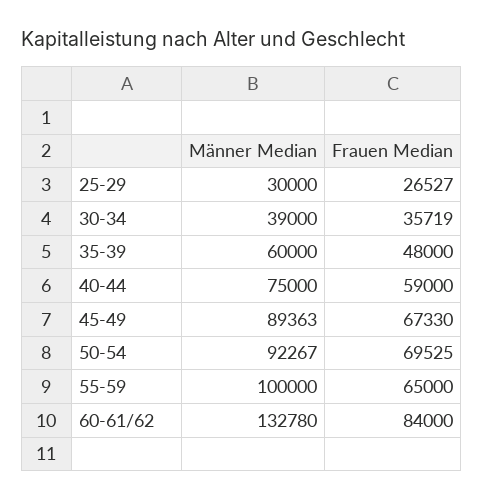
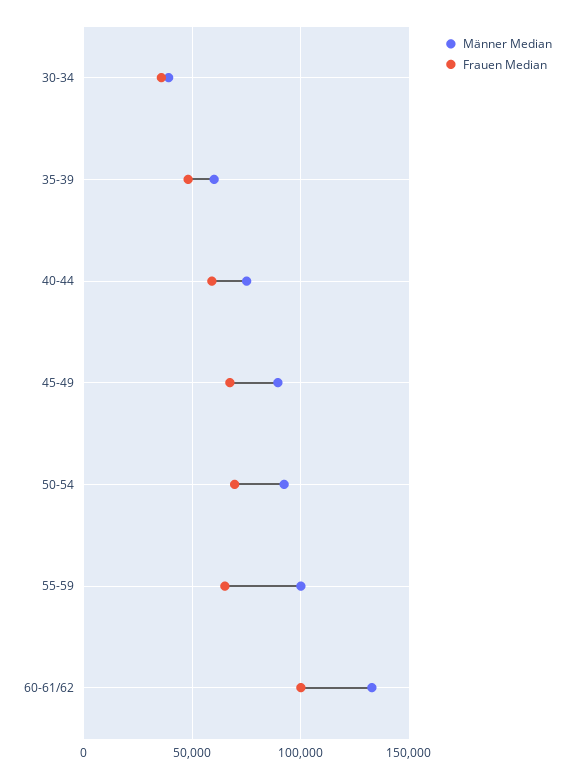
Männer Median, 25-29: 30000 -> none
Frauen Median, 25-29: 26527 -> none
Frauen Median, 60-61/62: 84000 -> 100000

